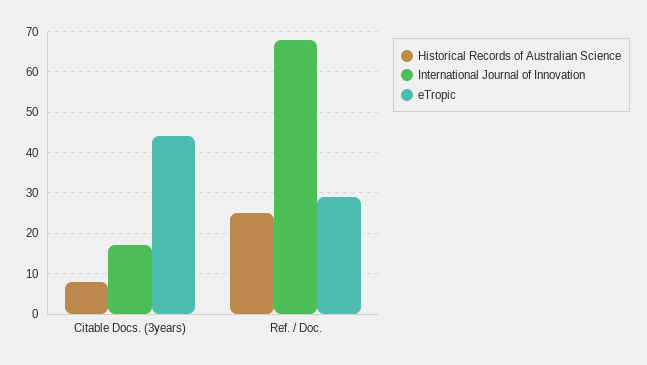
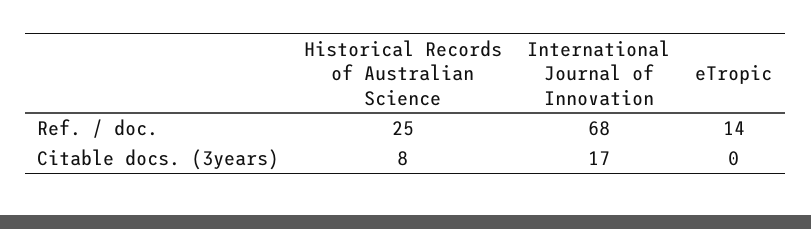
eTropic, Citable Docs. (3years): 45 -> 0
eTropic, Ref. / Doc.: 30 -> 14

